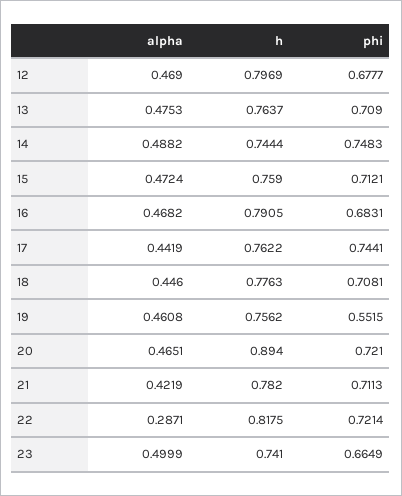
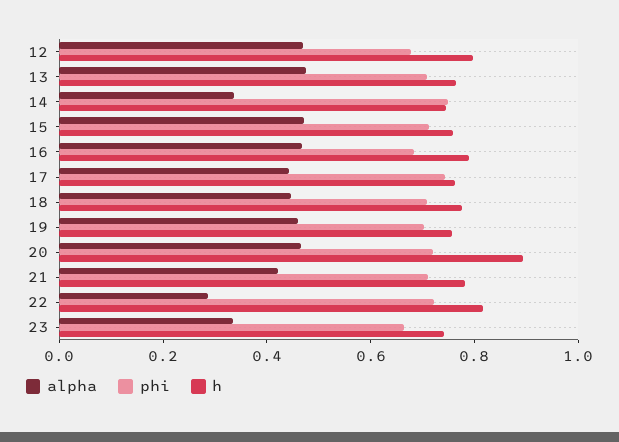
alpha, 14: 0.4882 -> 0.35
phi, 19: 0.5515 -> 0.7
alpha, 23: 0.4999 -> 0.35

